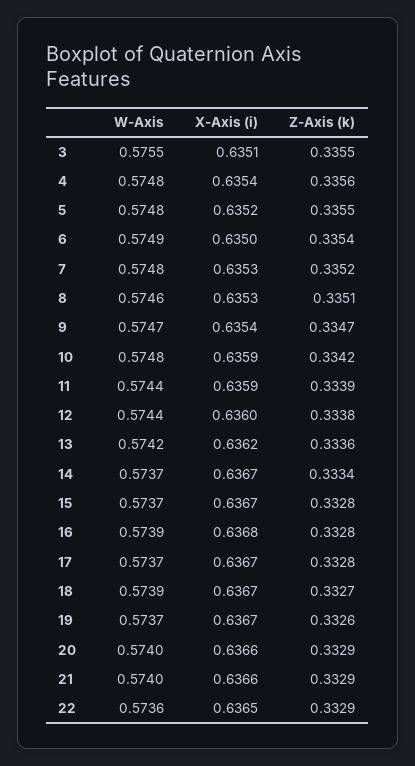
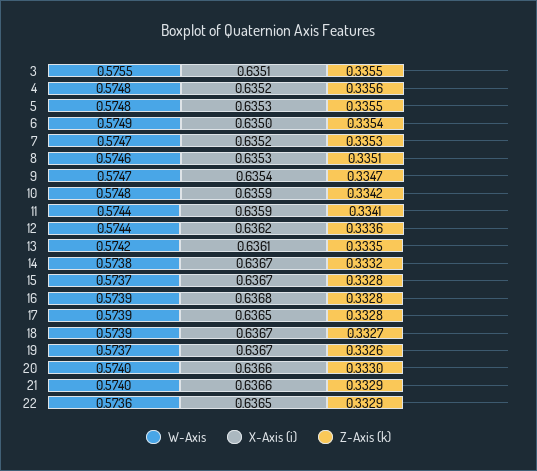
X-Axis (i), 4: 0.6354 -> 0.6352
X-Axis (i), 5: 0.6352 -> 0.6353
W-Axis, 7: 0.5748 -> 0.5747
X-Axis (i), 7: 0.6353 -> 0.6352
Z-Axis (k), 7: 0.3352 -> 0.3353
Z-Axis (k), 11: 0.3339 -> 0.3341
X-Axis (i), 12: 0.636 -> 0.6362
Z-Axis (k), 12: 0.3338 -> 0.3336
X-Axis (i), 13: 0.6362 -> 0.6361
Z-Axis (k), 13: 0.3336 -> 0.3335
W-Axis, 14: 0.5737 -> 0.5738
Z-Axis (k), 14: 0.3334 -> 0.3332
W-Axis, 17: 0.5737 -> 0.5739
X-Axis (i), 17: 0.6367 -> 0.6365
Z-Axis (k), 20: 0.3329 -> 0.333

